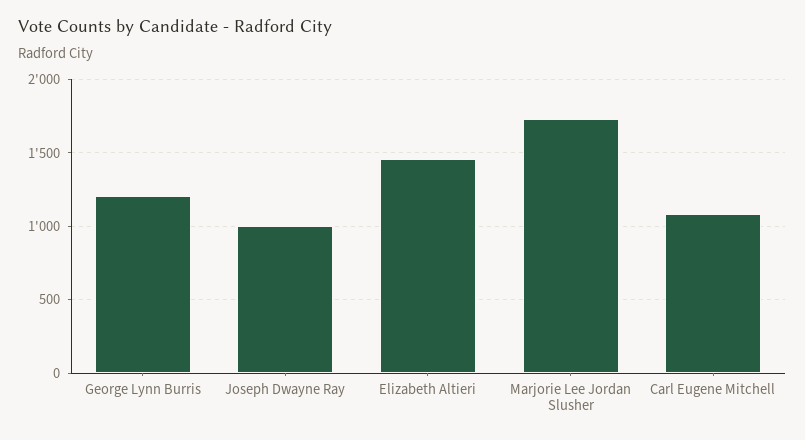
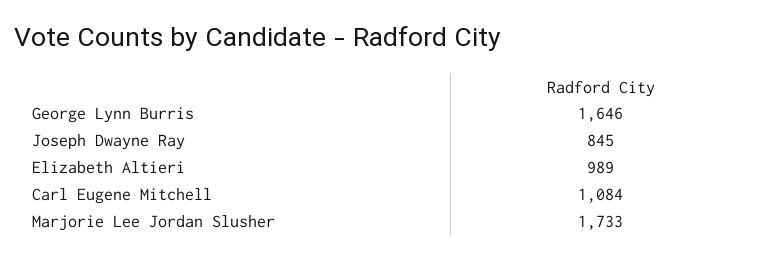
George Lynn Burris: 1200 -> 1646
Joseph Dwayne Ray: 1000 -> 845
Elizabeth Altieri: 1450 -> 989

